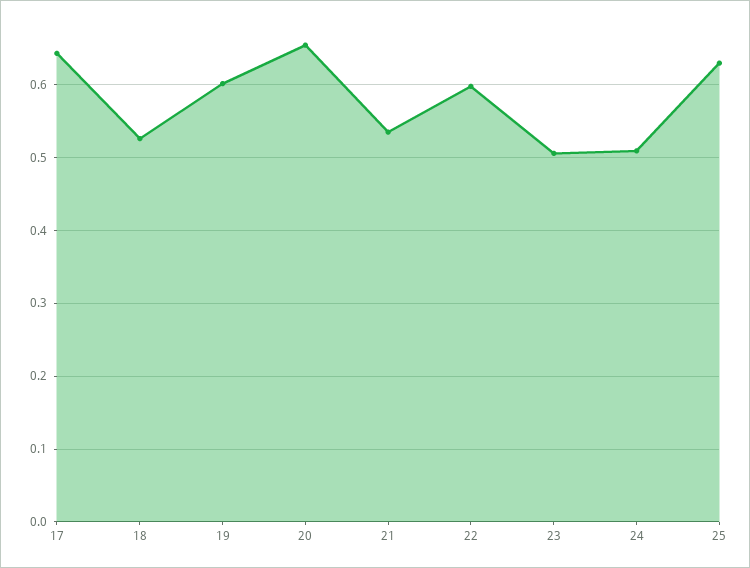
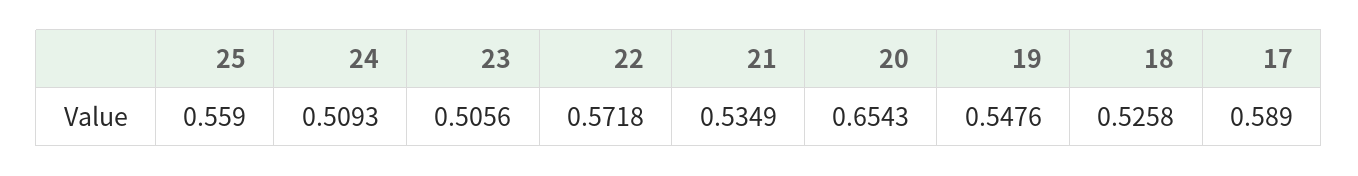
17: 0.64 -> 0.589
19: 0.6 -> 0.5476
22: 0.6 -> 0.5718
25: 0.63 -> 0.559

